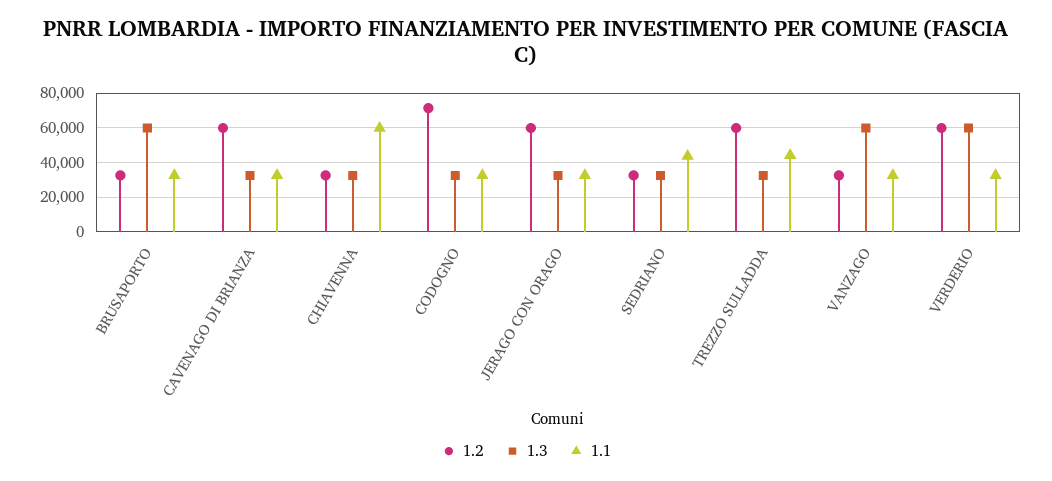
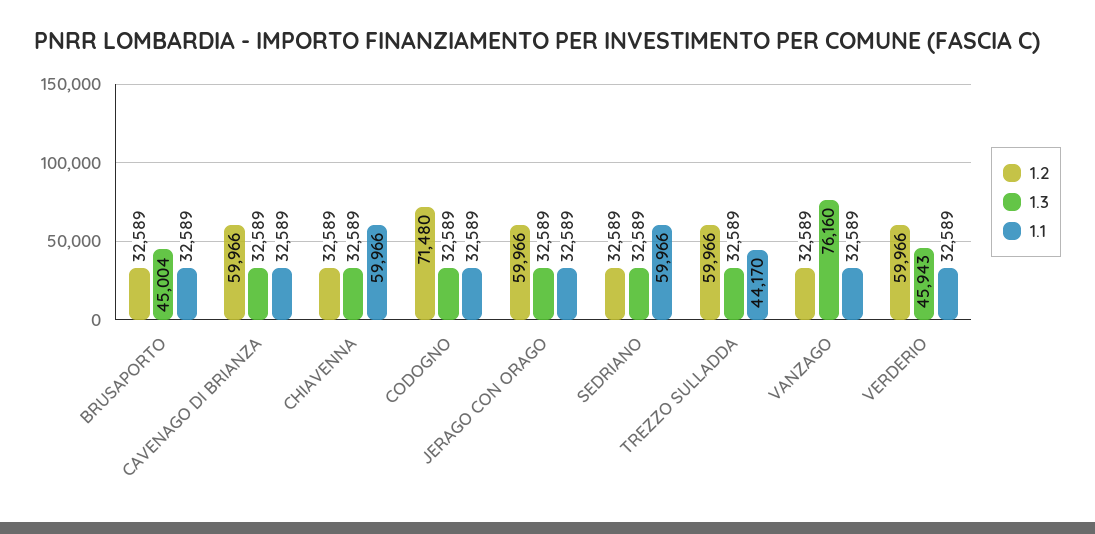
1.3, BRUSAPORTO: 60000 -> 45004
1.1, SEDRIANO: 45000 -> 59966
1.3, VANZAGO: 60000 -> 76160
1.3, VERDERIO: 60000 -> 45943

